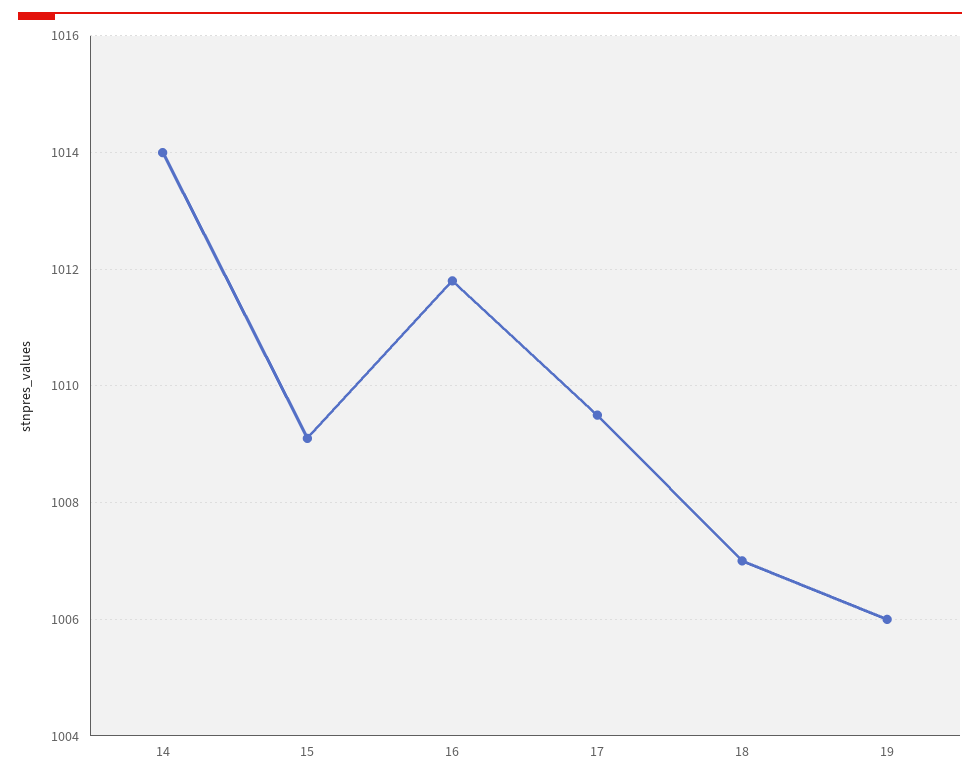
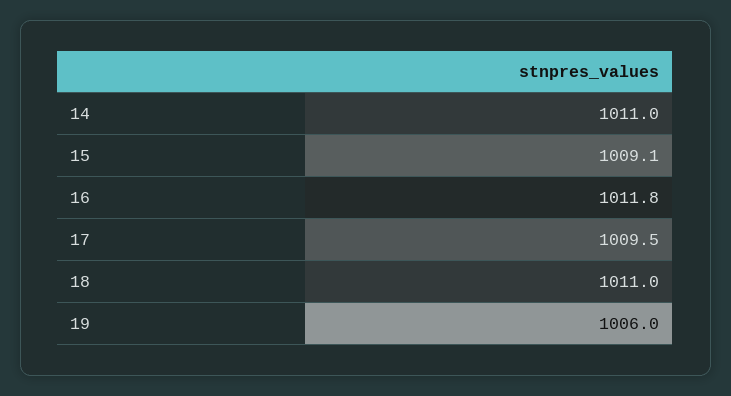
14: 1014 -> 1011
18: 1007 -> 1011

